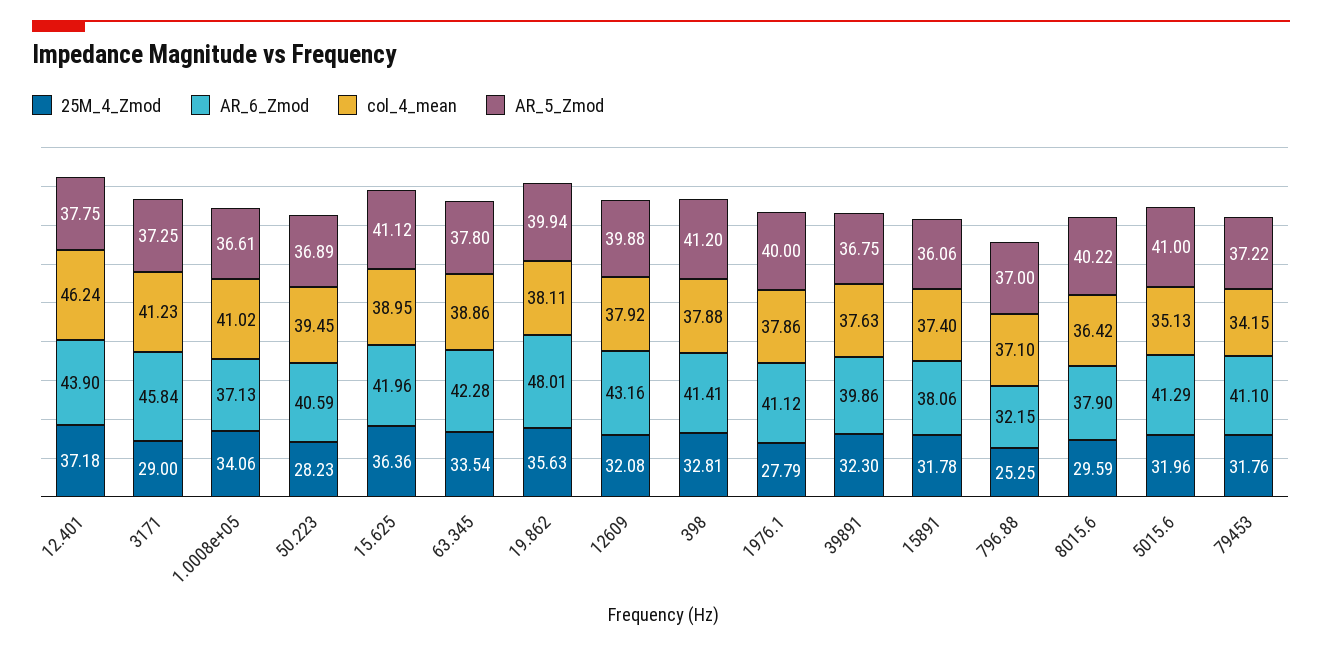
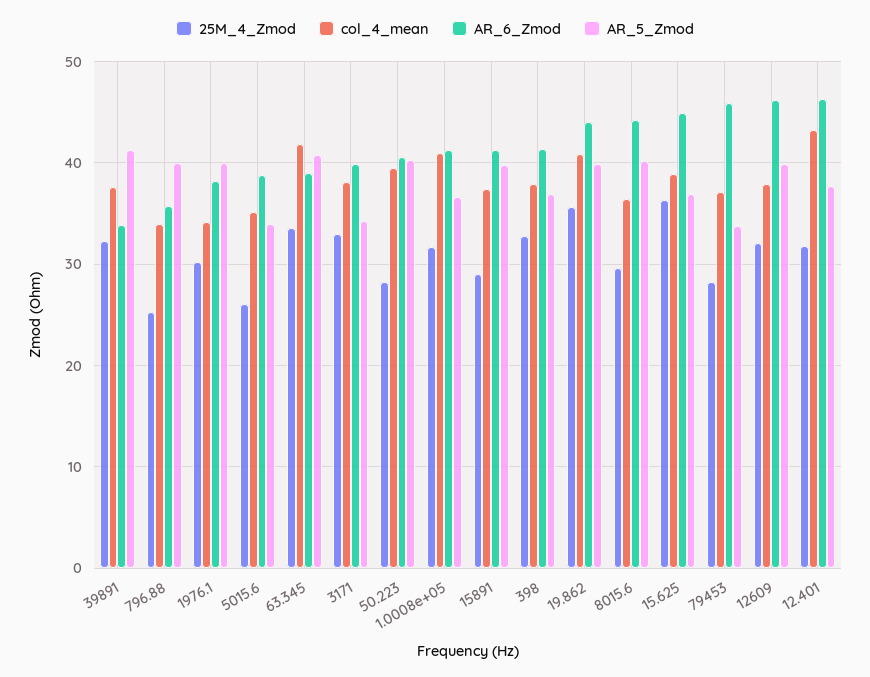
25M_4_Zmod, 12.401: 37.18 -> 32
AR_6_Zmod, 12.401: 43.9 -> 46
col_4_mean, 12.401: 46.24 -> 43
25M_4_Zmod, 3171: 29 -> 33
AR_6_Zmod, 3171: 45.84 -> 40
col_4_mean, 3171: 41.23 -> 38
AR_5_Zmod, 3171: 37.25 -> 34
25M_4_Zmod, 1.0008e+05: 34.06 -> 32
AR_6_Zmod, 1.0008e+05: 37.13 -> 41
AR_5_Zmod, 50.223: 36.89 -> 40
AR_6_Zmod, 15.625: 41.96 -> 45
AR_5_Zmod, 15.625: 41.12 -> 37
AR_6_Zmod, 63.345: 42.28 -> 39
col_4_mean, 63.345: 38.86 -> 42
AR_5_Zmod, 63.345: 37.8 -> 41
AR_6_Zmod, 19.862: 48.01 -> 44
col_4_mean, 19.862: 38.11 -> 41
AR_6_Zmod, 12609: 43.16 -> 46
AR_5_Zmod, 398: 41.2 -> 37
25M_4_Zmod, 1976.1: 27.79 -> 30
AR_6_Zmod, 1976.1: 41.12 -> 38
col_4_mean, 1976.1: 37.86 -> 34
AR_6_Zmod, 39891: 39.86 -> 34
AR_5_Zmod, 39891: 36.75 -> 41
25M_4_Zmod, 15891: 31.78 -> 29
AR_6_Zmod, 15891: 38.06 -> 41
AR_5_Zmod, 15891: 36.06 -> 40
AR_6_Zmod, 796.88: 32.15 -> 36
col_4_mean, 796.88: 37.1 -> 34
AR_5_Zmod, 796.88: 37 -> 40
AR_6_Zmod, 8015.6: 37.9 -> 44
25M_4_Zmod, 5015.6: 31.96 -> 26
AR_6_Zmod, 5015.6: 41.29 -> 39
AR_5_Zmod, 5015.6: 41 -> 34
25M_4_Zmod, 79453: 31.76 -> 28
AR_6_Zmod, 79453: 41.1 -> 46
col_4_mean, 79453: 34.15 -> 37
AR_5_Zmod, 79453: 37.22 -> 34

